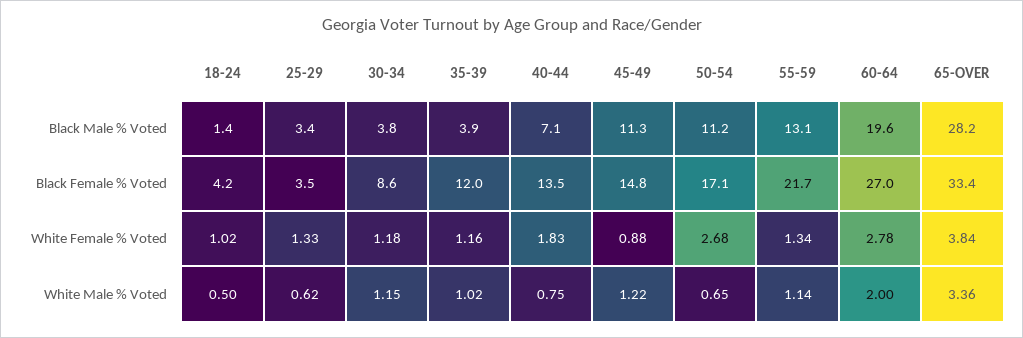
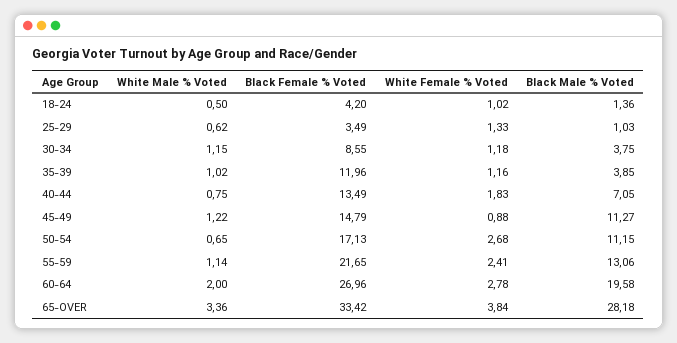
25-29, Black Male % Voted: 3.4 -> 1.03
55-59, White Female % Voted: 1.34 -> 2.41

